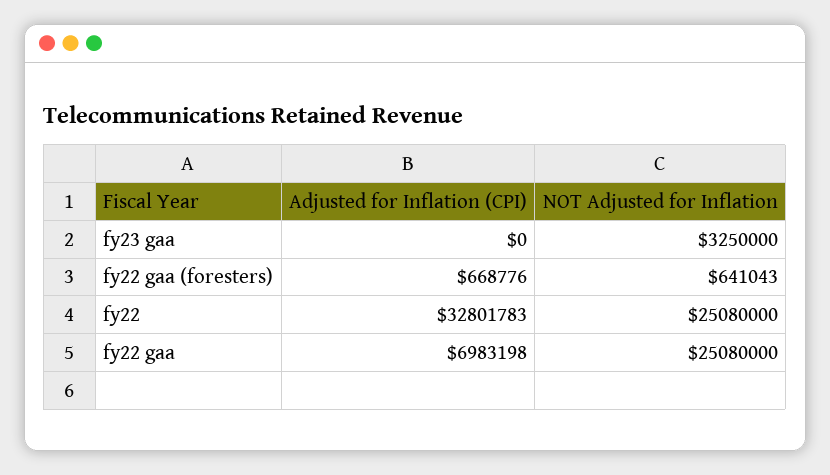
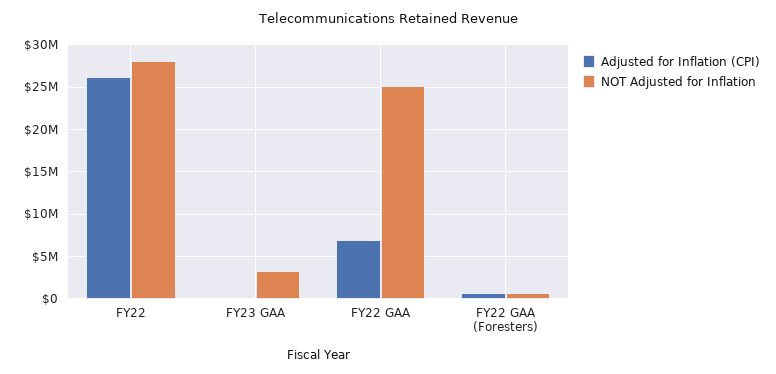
Adjusted for Inflation (CPI), fy22: 32801783 -> 26000000
NOT Adjusted for Inflation, fy22: 25080000 -> 28000000

